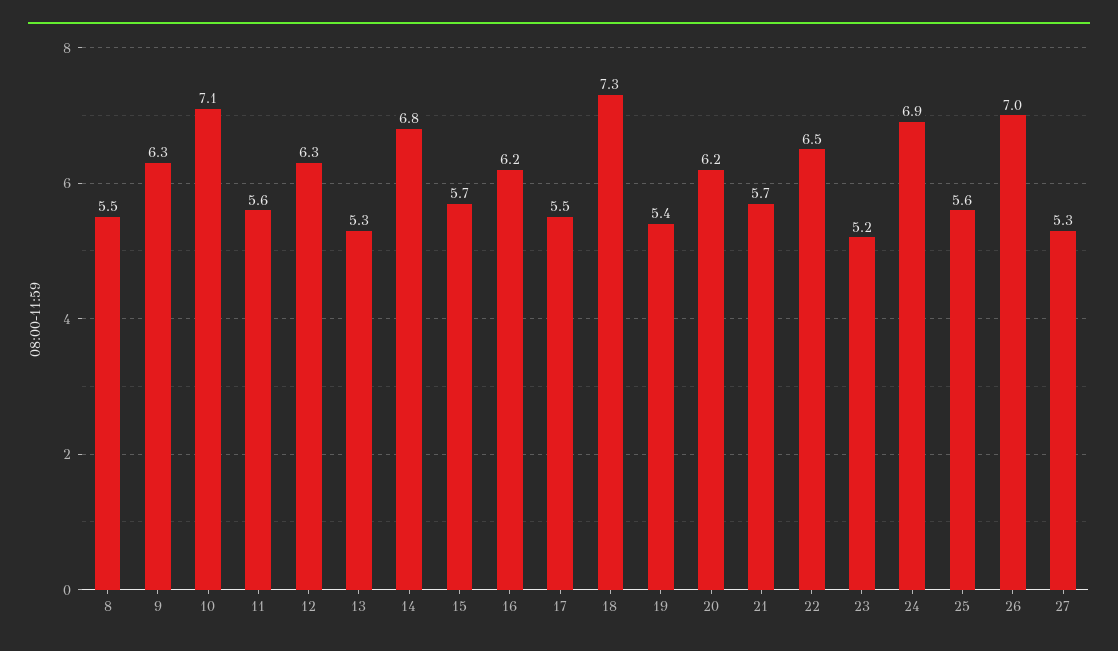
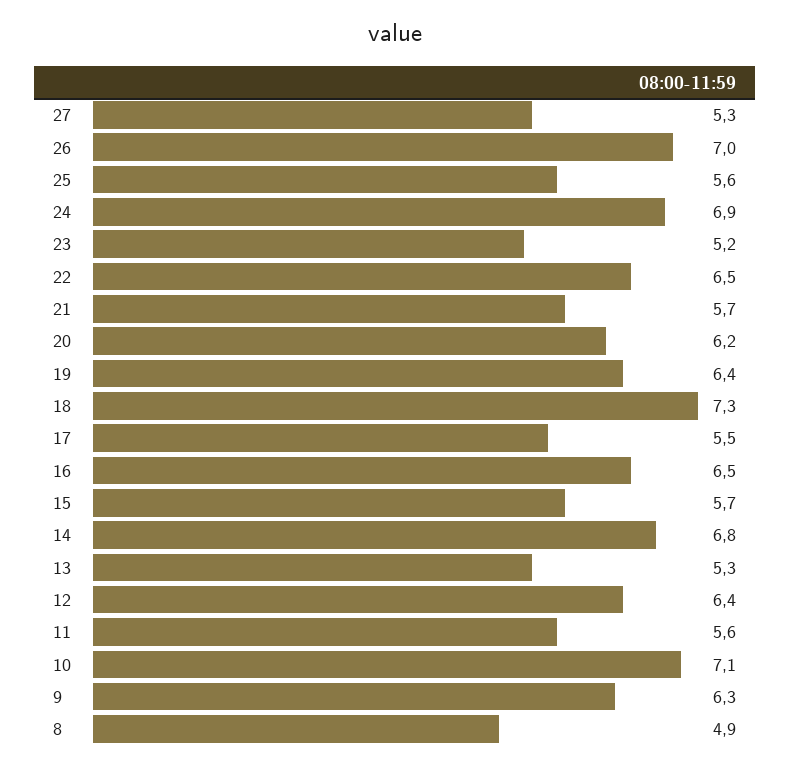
8: 5.5 -> 4.9
12: 6.3 -> 6.4
16: 6.2 -> 6.5
19: 5.4 -> 6.4

